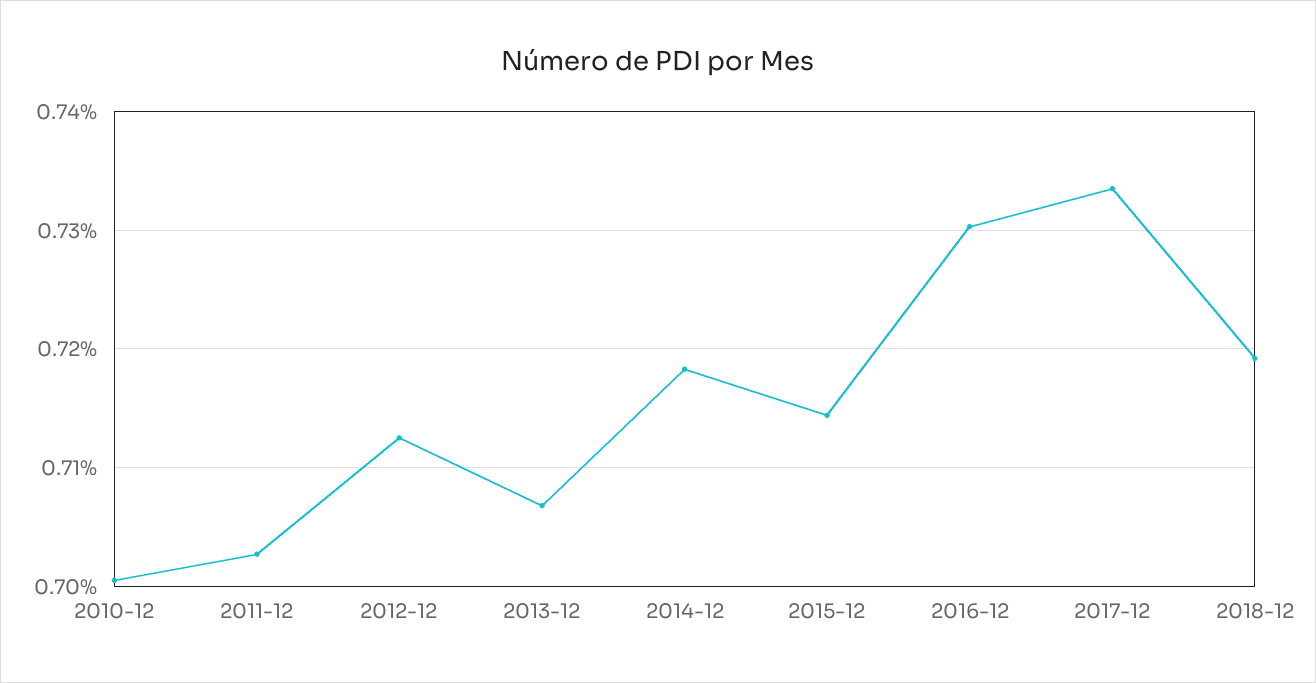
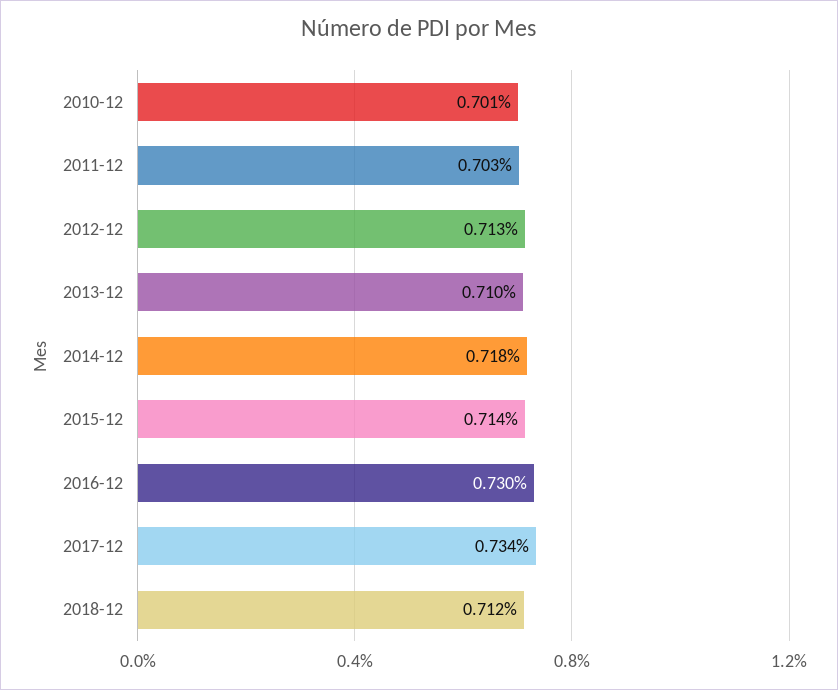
2013-12: 0.707 -> 0.71
2018-12: 0.719 -> 0.712

